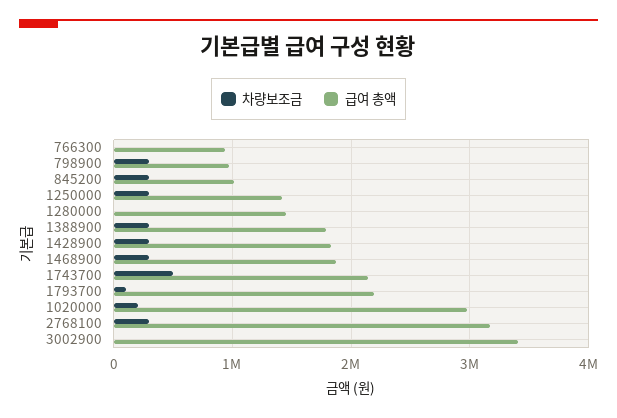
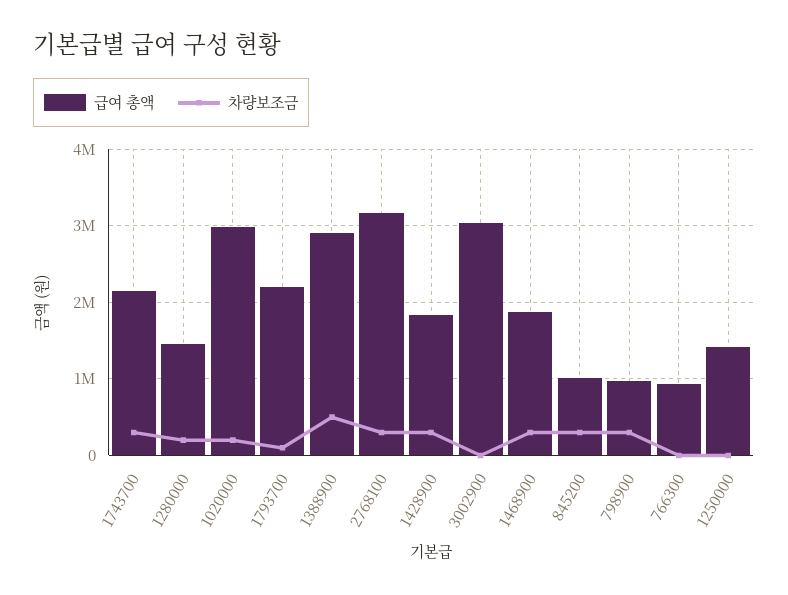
차량보조금, 1250000: 300000 -> 0
차량보조금, 1280000: 0 -> 200000
차량보조금, 1388900: 300000 -> 500000
급여 총액, 1388900: 1800000 -> 2900000
차량보조금, 1743700: 500000 -> 300000
급여 총액, 3002900: 3400000 -> 3000000

